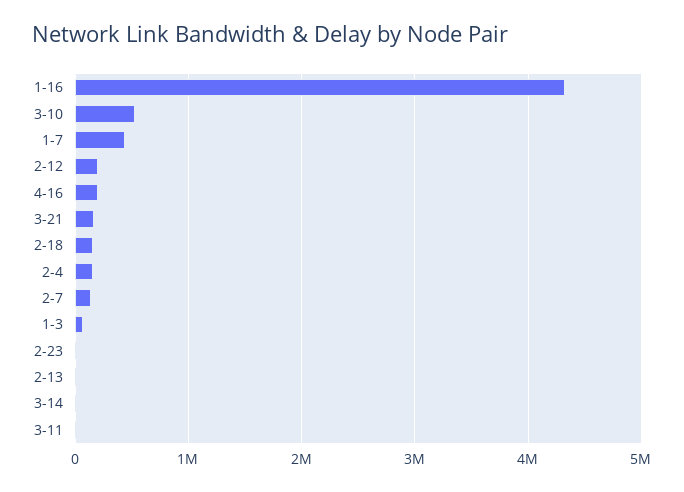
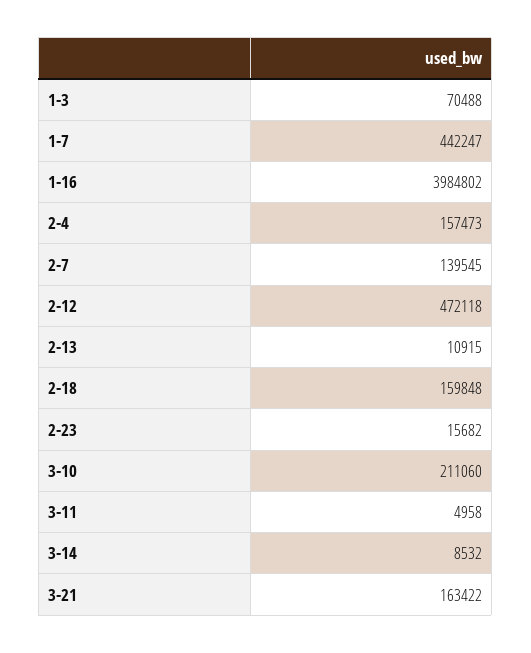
1-16: 4300000 -> 3984802
3-10: 500000 -> 211060
2-12: 200000 -> 472118
4-16: 200000 -> none

